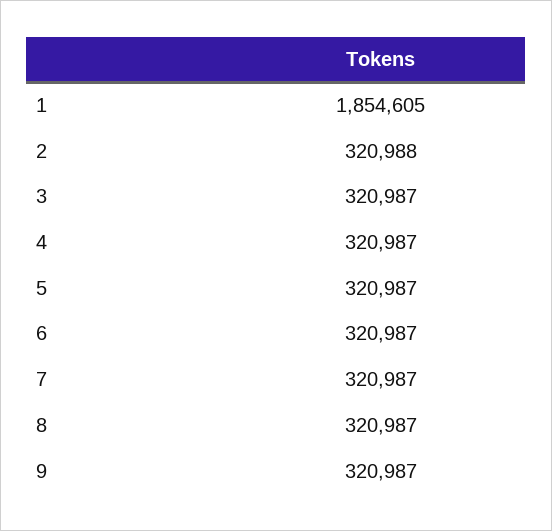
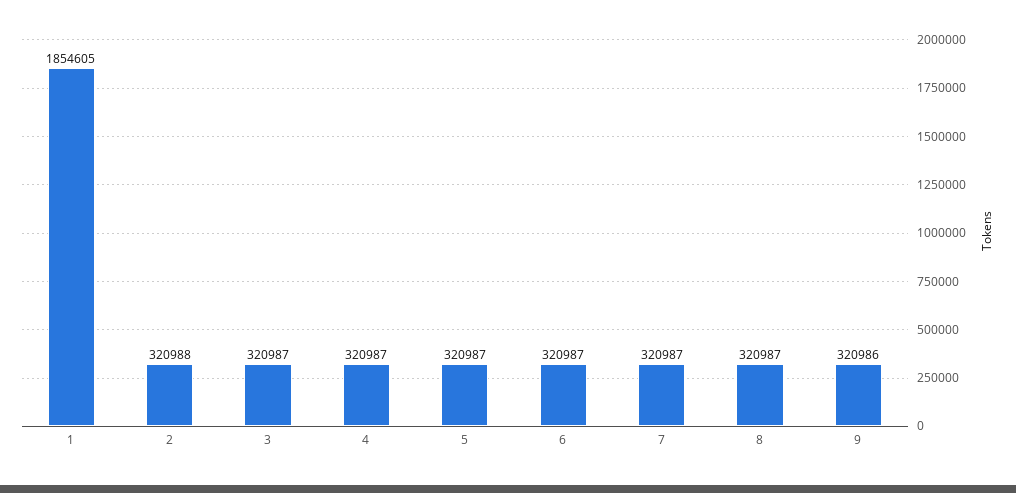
9: 320987 -> 320986

